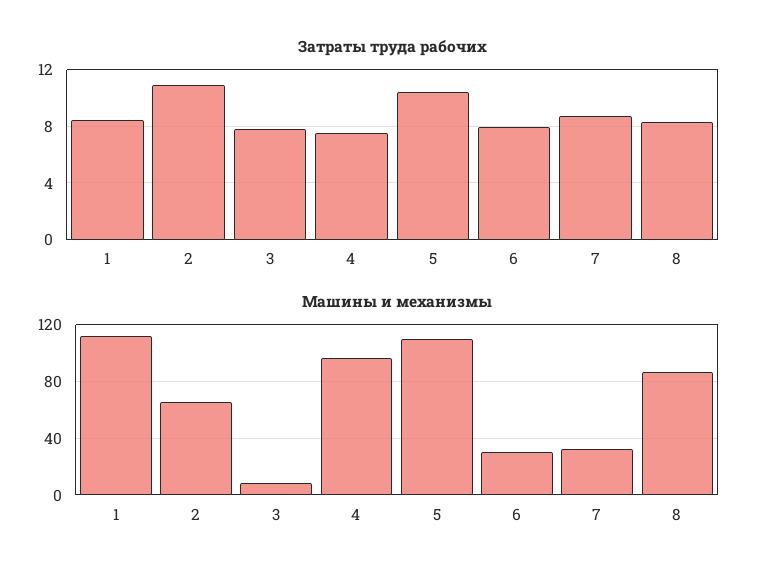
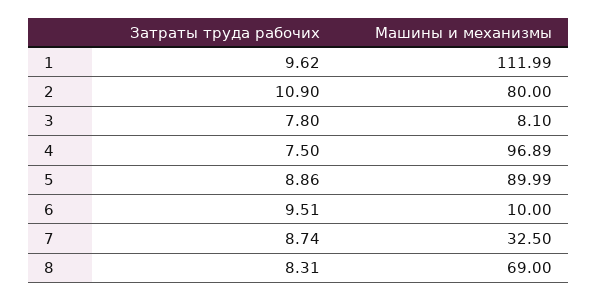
Затраты труда рабочих, 1: 8.5 -> 9.62
Затраты труда рабочих, 5: 10.5 -> 8.86
Затраты труда рабочих, 6: 8 -> 9.51
Машины и механизмы, 2: 65 -> 80
Машины и механизмы, 5: 110 -> 89.99
Машины и механизмы, 6: 30 -> 10
Машины и механизмы, 8: 85 -> 69

